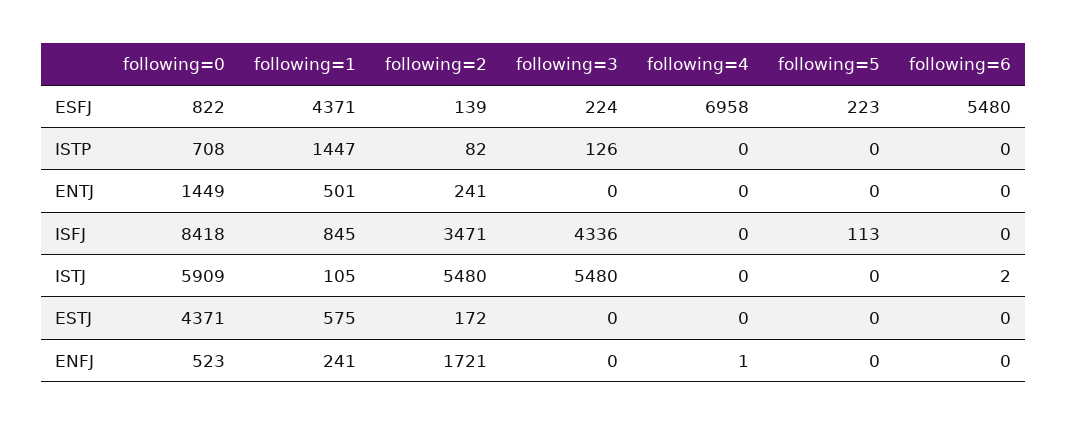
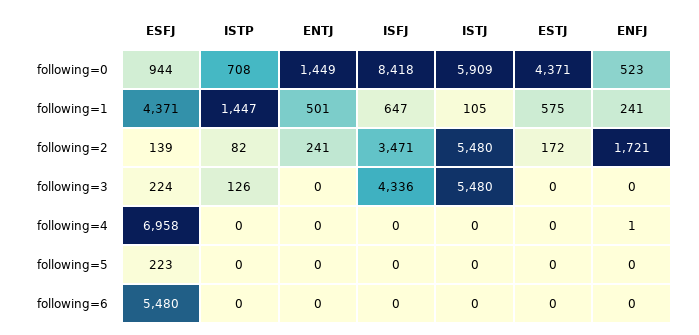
following=0, ESFJ: 822 -> 944
following=1, ISFJ: 845 -> 647
following=5, ISFJ: 113 -> 0
following=6, ISTJ: 2 -> 0

